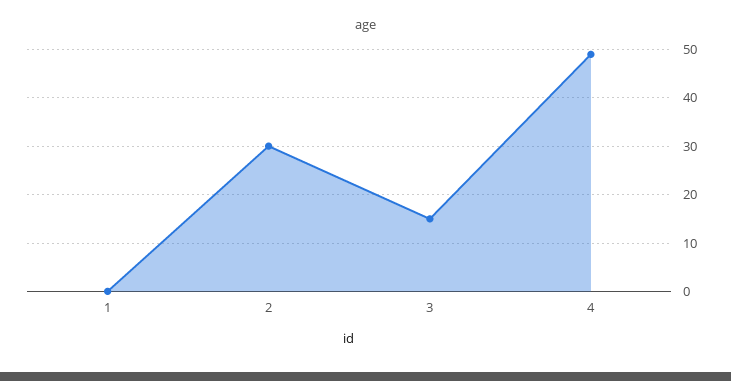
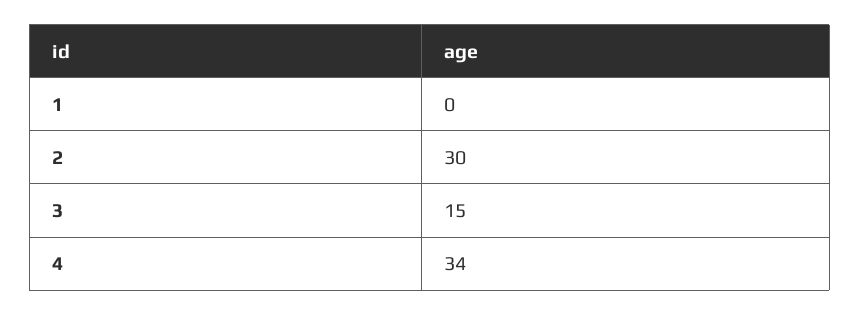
4: 50 -> 34

